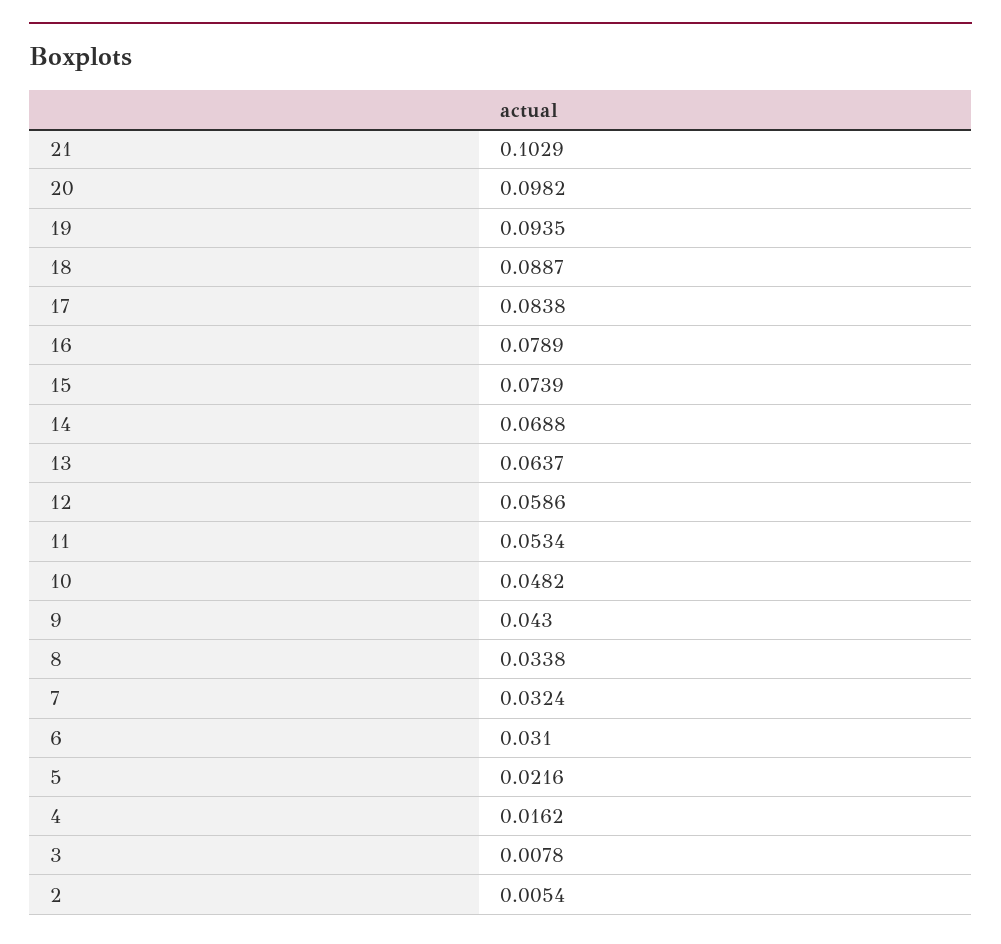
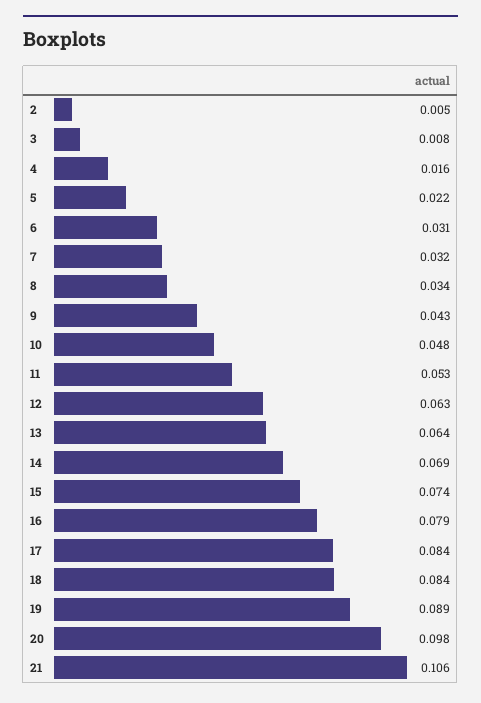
21: 0.1029 -> 0.106
19: 0.0935 -> 0.089
18: 0.0887 -> 0.084
12: 0.0586 -> 0.063

